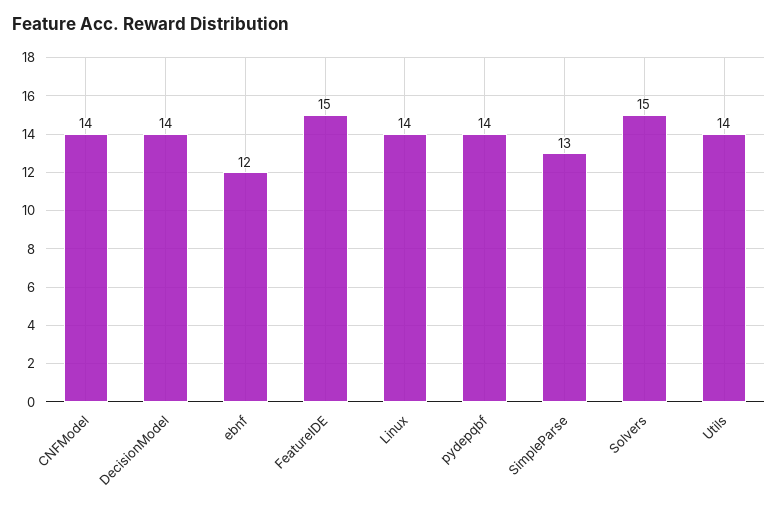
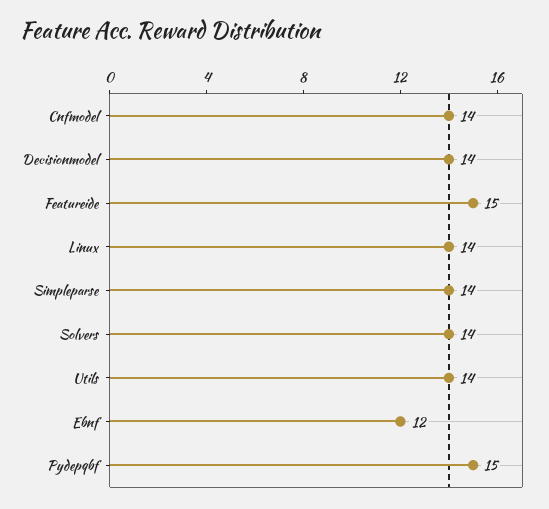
pydepqbf: 14 -> 15
SimpleParse: 13 -> 14
Solvers: 15 -> 14

